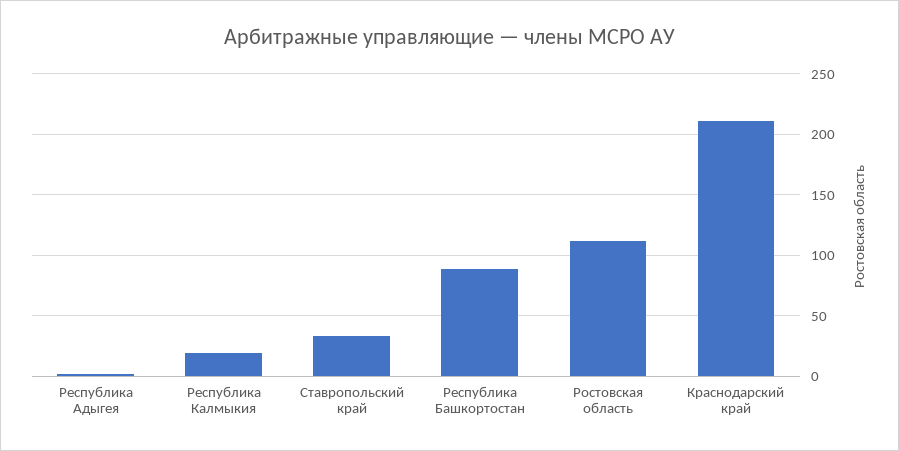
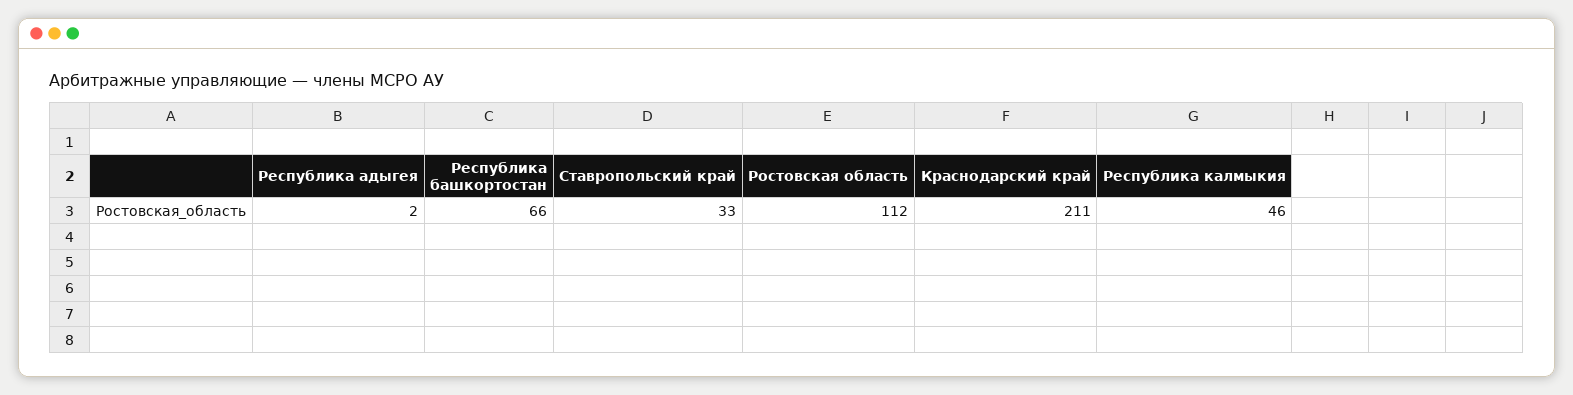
Республика Калмыкия: 20 -> 46
Республика Башкортостан: 90 -> 66

